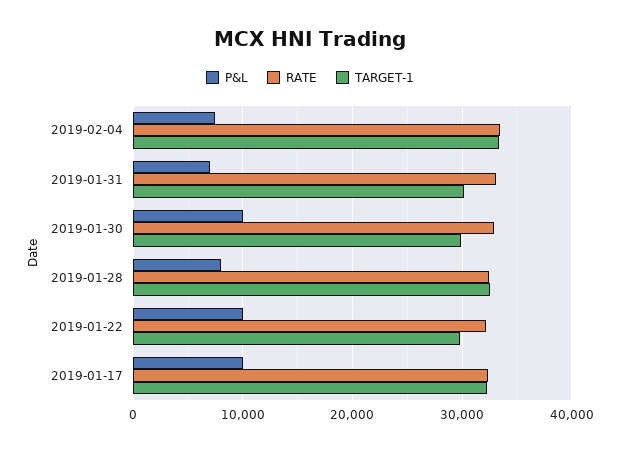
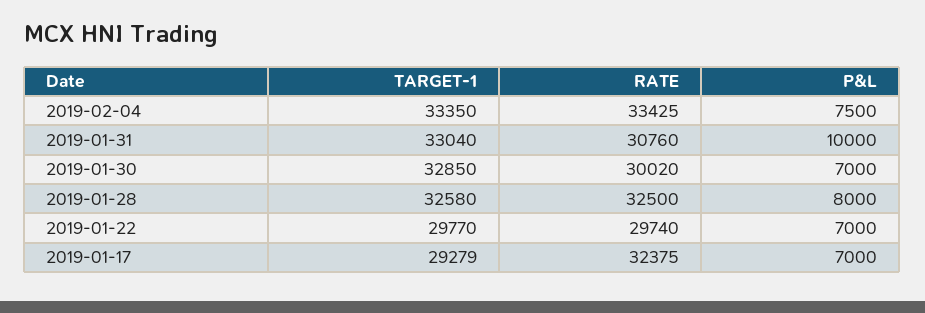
P&L, 2019-01-31: 7000 -> 10000
RATE, 2019-01-31: 33000 -> 30760
TARGET-1, 2019-01-31: 30000 -> 33040
P&L, 2019-01-30: 10000 -> 7000
RATE, 2019-01-30: 33000 -> 30020
TARGET-1, 2019-01-30: 30000 -> 32850
P&L, 2019-01-22: 10000 -> 7000
RATE, 2019-01-22: 32000 -> 29740
P&L, 2019-01-17: 10000 -> 7000
TARGET-1, 2019-01-17: 32000 -> 29279

